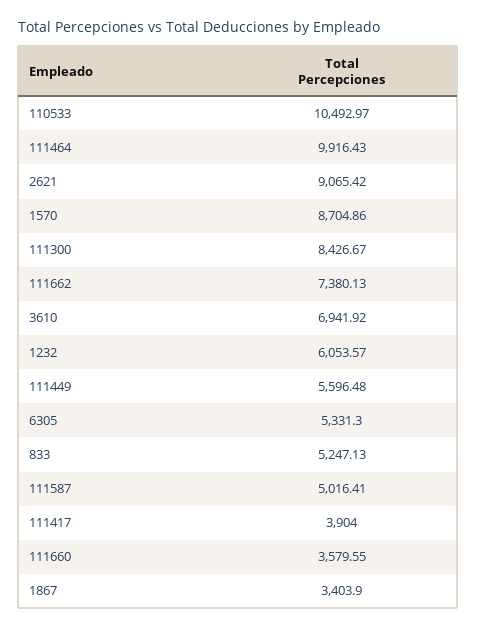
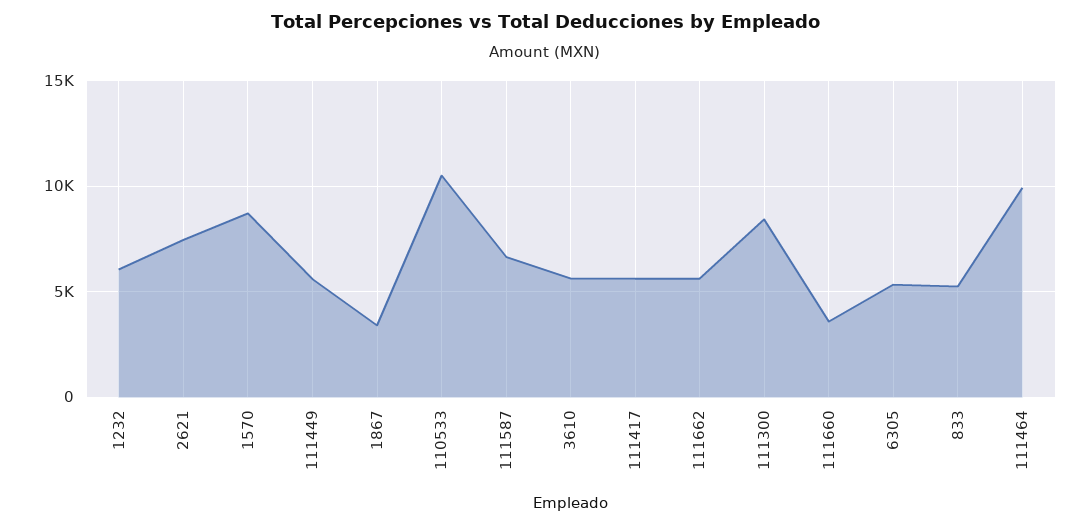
2621: 9065.42 -> 7500
111662: 7380.13 -> 5500
3610: 6941.92 -> 5500
111587: 5016.41 -> 6500
111417: 3904 -> 5500

